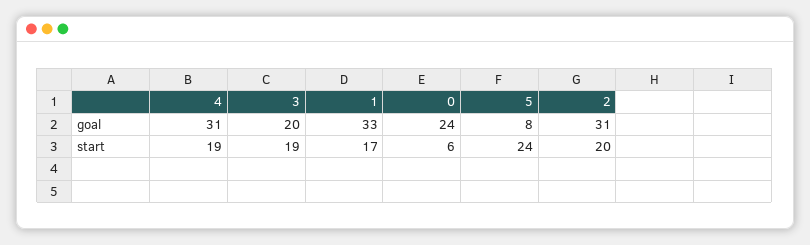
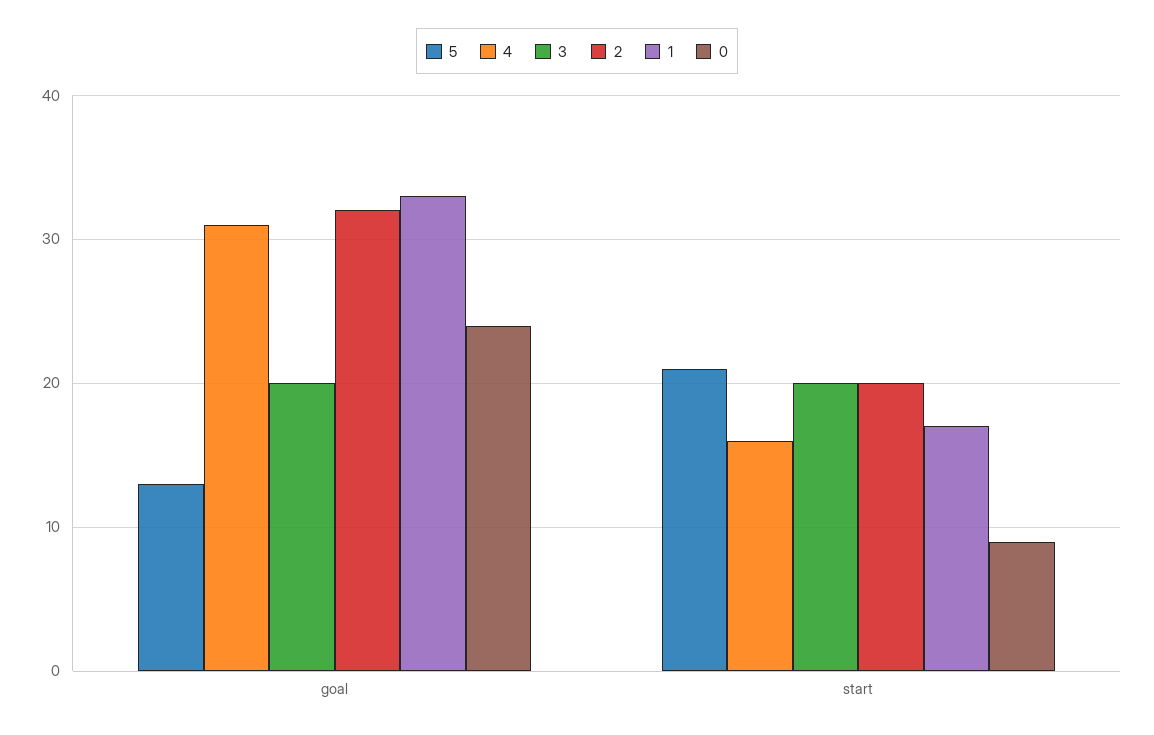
5, goal: 8 -> 13
2, goal: 31 -> 32
4, start: 19 -> 16
3, start: 19 -> 20
0, start: 6 -> 9
5, start: 24 -> 21

